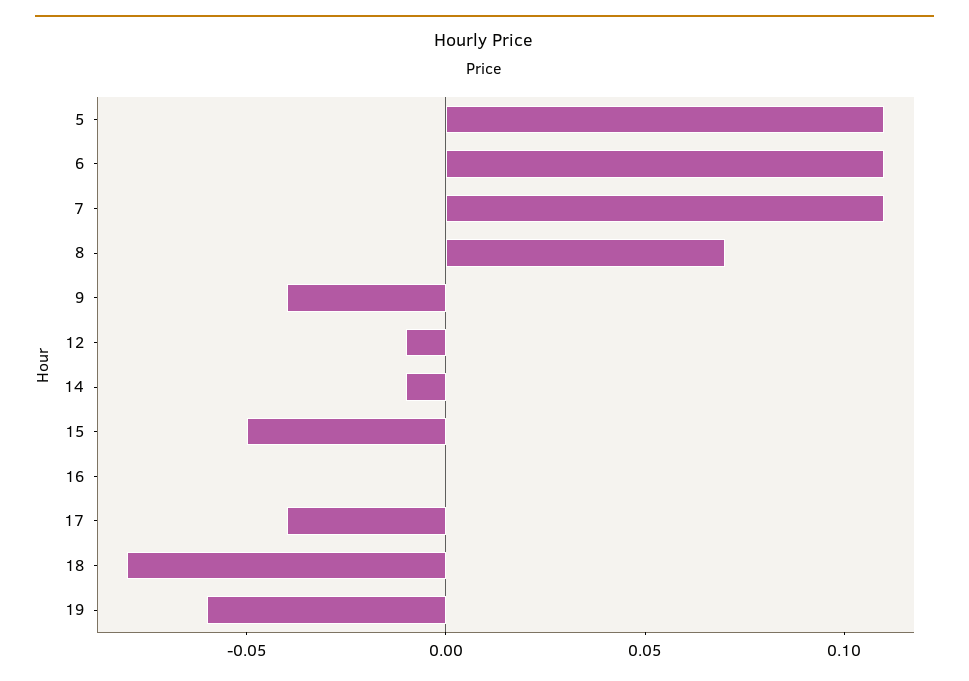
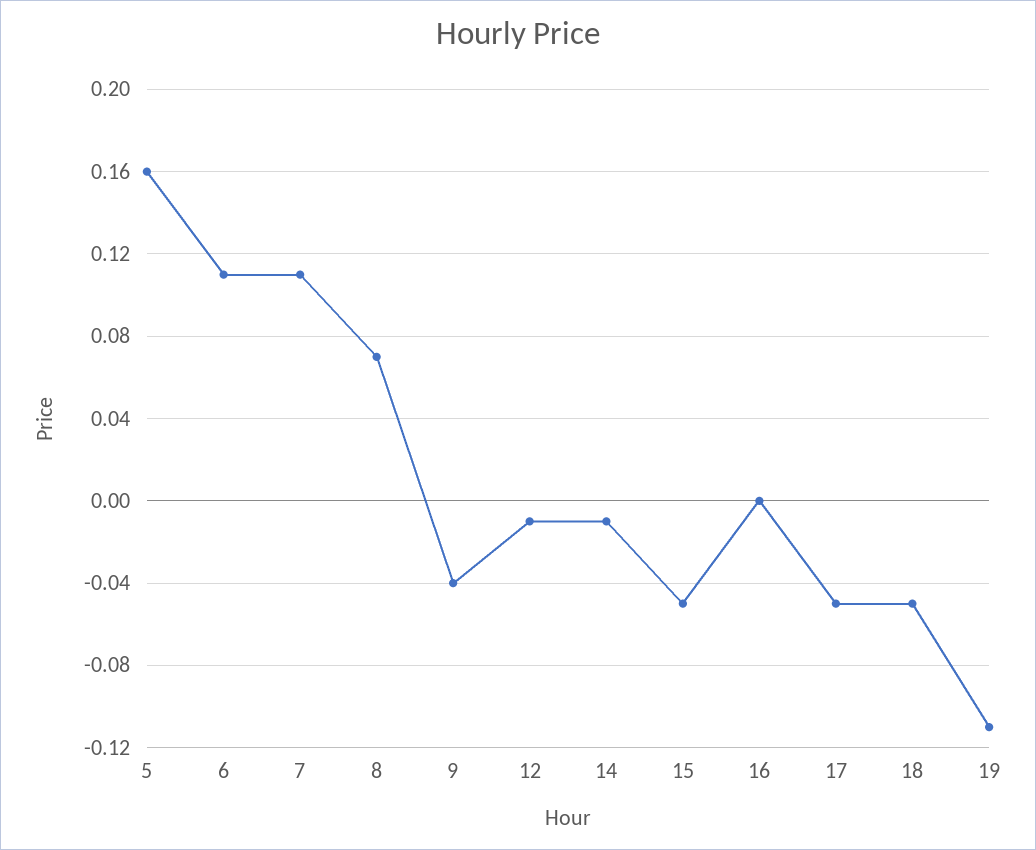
5: 0.11 -> 0.16
17: -0.04 -> -0.05
18: -0.08 -> -0.05
19: -0.06 -> -0.11

